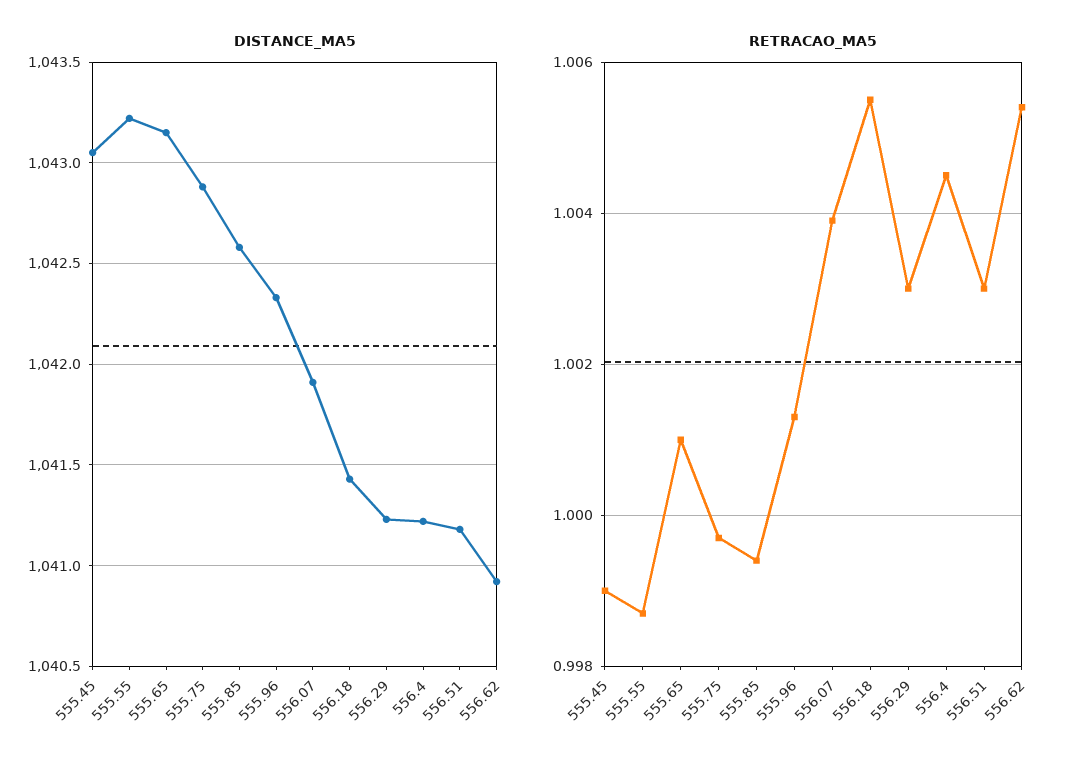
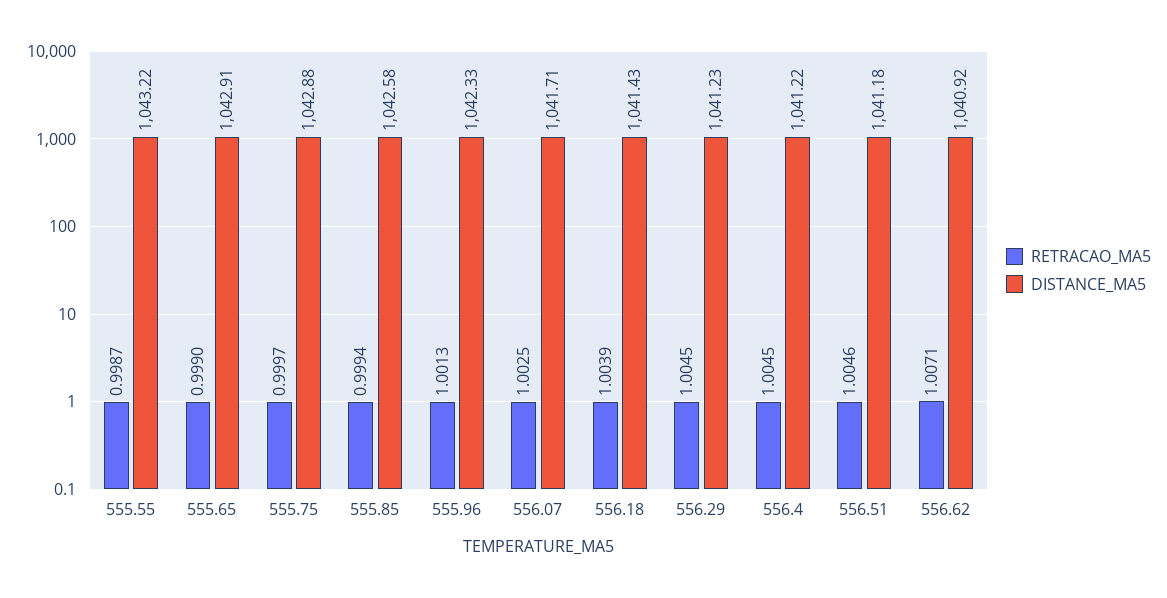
DISTANCE_MA5, 555.45: 1043.05 -> none
DISTANCE_MA5, 555.65: 1043.15 -> 1042.91
DISTANCE_MA5, 556.07: 1041.9 -> 1041.71
RETRACAO_MA5, 555.45: 0.999 -> none
RETRACAO_MA5, 555.65: 1.001 -> 0.999
RETRACAO_MA5, 556.07: 1.004 -> 1.0025
RETRACAO_MA5, 556.18: 1.0055 -> 1.0039
RETRACAO_MA5, 556.29: 1.003 -> 1.0045
RETRACAO_MA5, 556.51: 1.003 -> 1.0046
RETRACAO_MA5, 556.62: 1.0055 -> 1.0071

